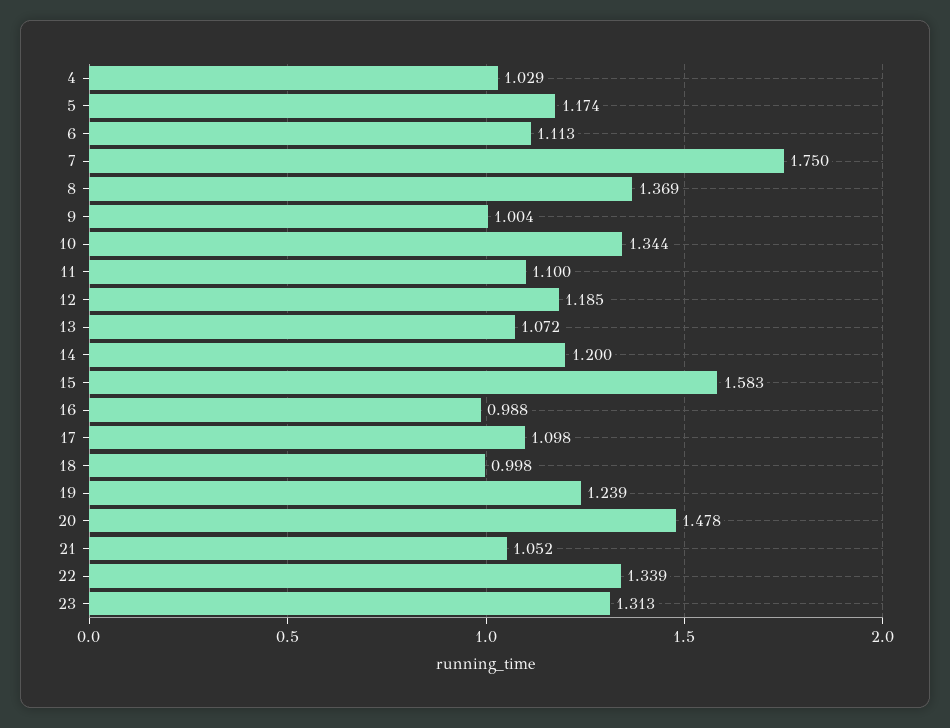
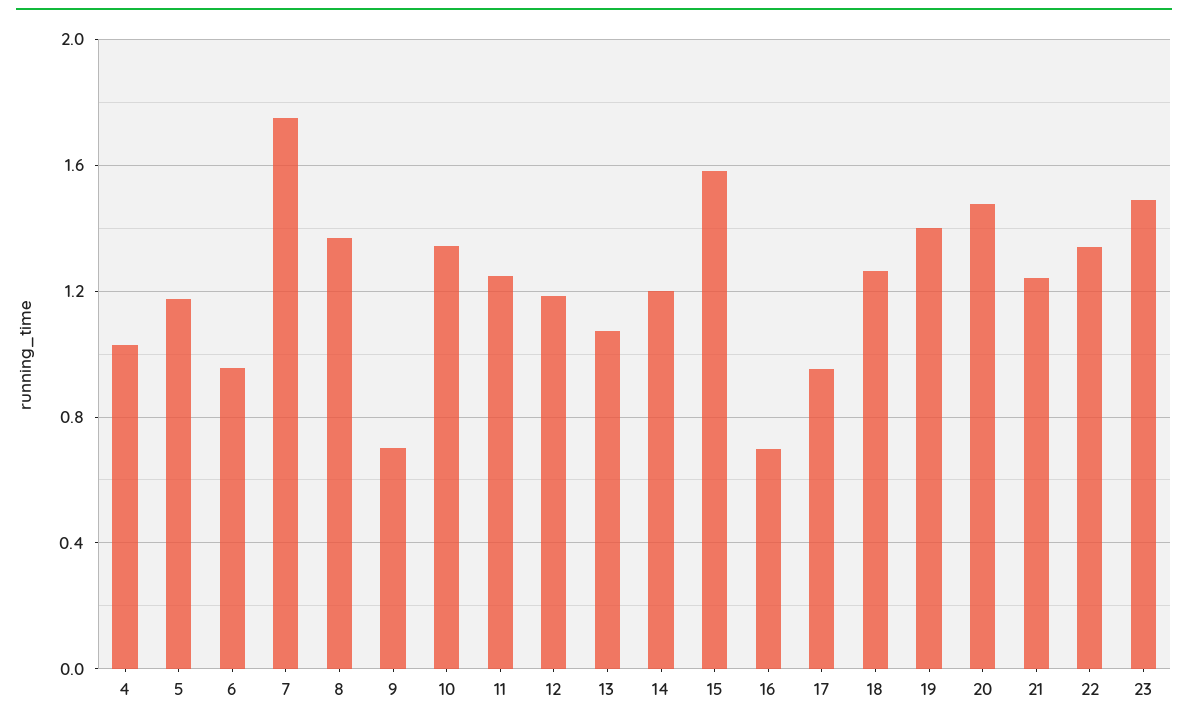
6: 1.113 -> 0.95
9: 1.004 -> 0.7
11: 1.1 -> 1.25
16: 0.988 -> 0.7
17: 1.098 -> 0.95
18: 0.998 -> 1.25
19: 1.239 -> 1.4
21: 1.052 -> 1.25
23: 1.313 -> 1.5

